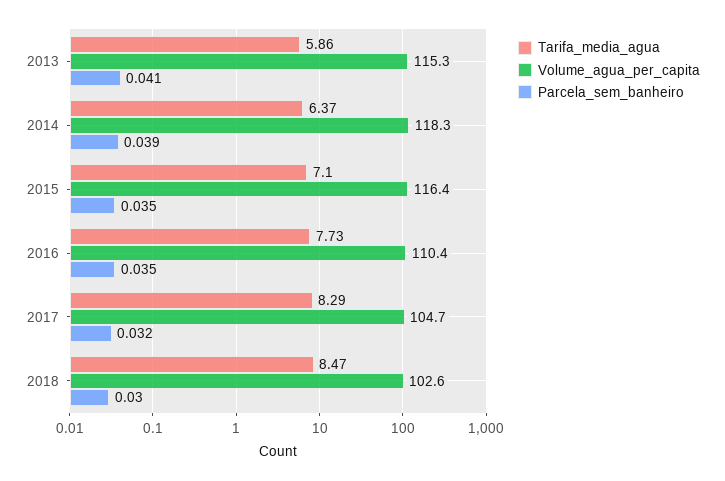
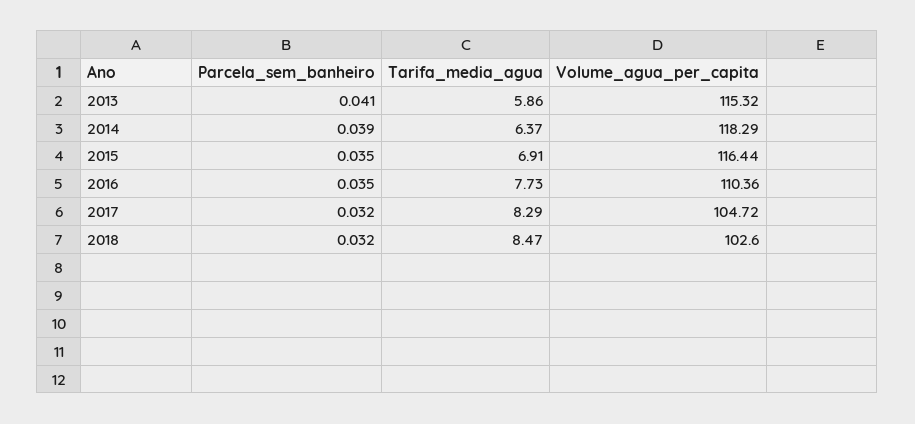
Tarifa_media_agua, 2015: 7.1 -> 6.91
Parcela_sem_banheiro, 2018: 0.03 -> 0.032

